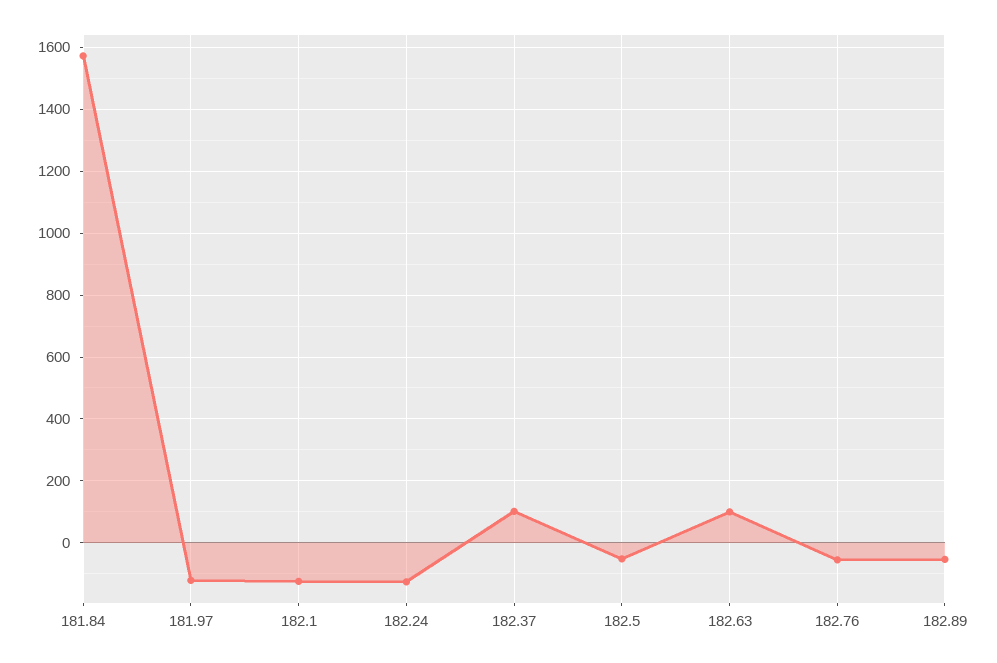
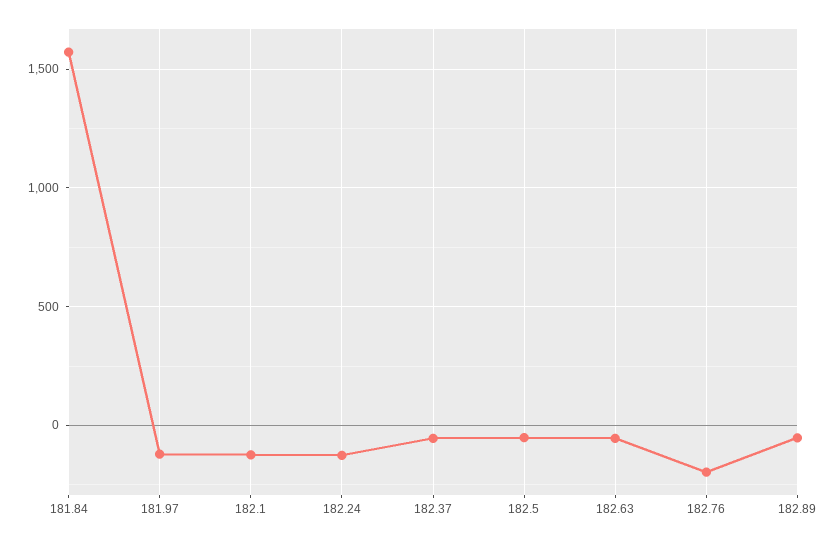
182.37: 100 -> -50
182.63: 100 -> -50
182.76: -60 -> -200

